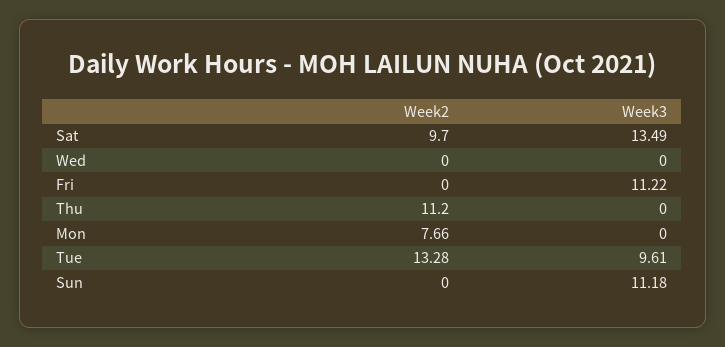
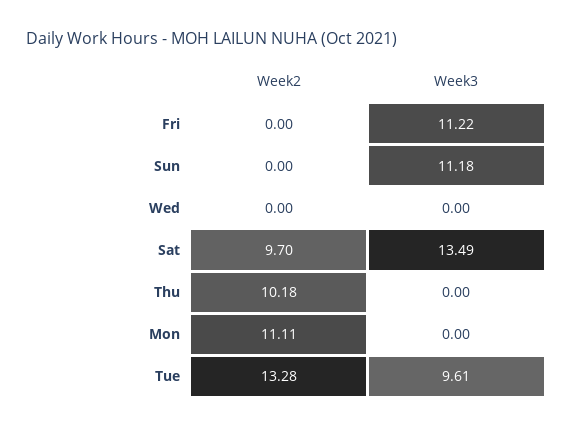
Week2, Thu: 11.2 -> 10.18
Week2, Mon: 7.66 -> 11.11

